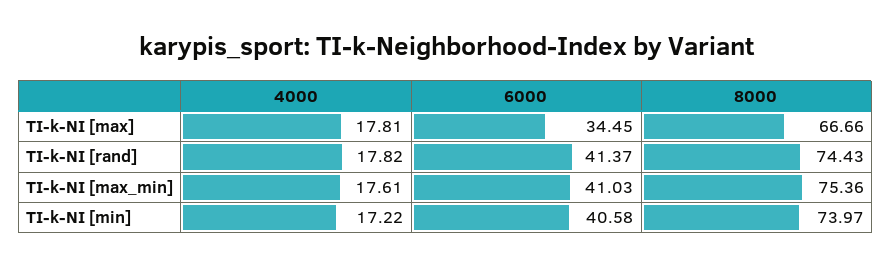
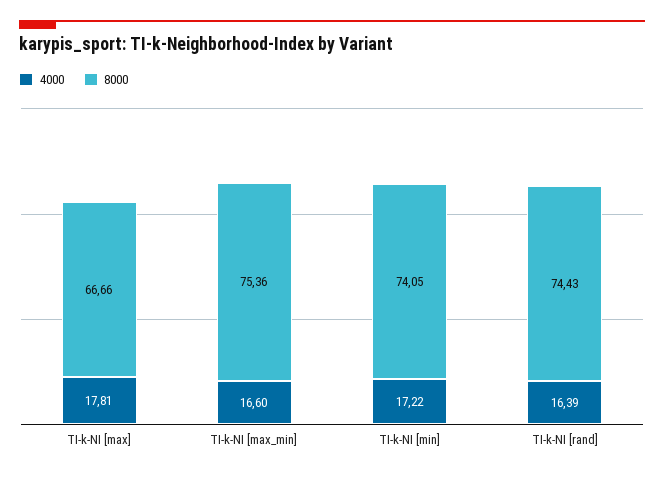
6000, TI-k-NI [max]: 34.45 -> none
4000, TI-k-NI [rand]: 17.82 -> 16.39
6000, TI-k-NI [rand]: 41.37 -> none
4000, TI-k-NI [max_min]: 17.61 -> 16.6
6000, TI-k-NI [max_min]: 41.03 -> none
6000, TI-k-NI [min]: 40.58 -> none
8000, TI-k-NI [min]: 73.97 -> 74.05

